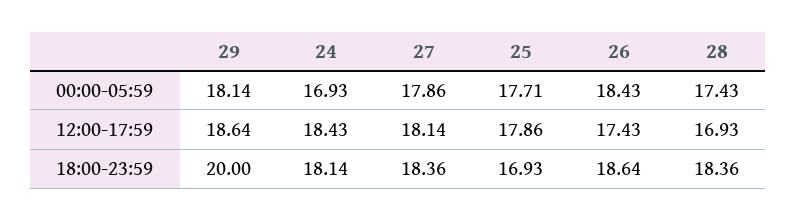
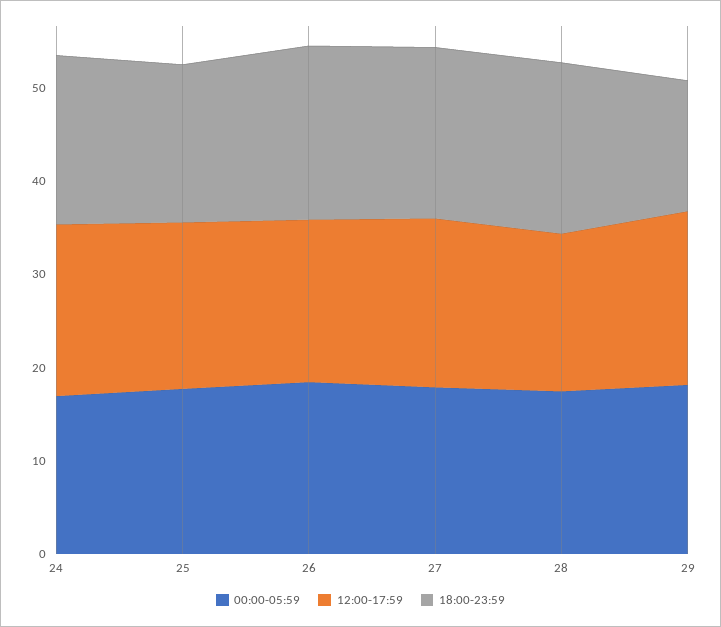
18:00-23:59, 29: 20 -> 14

